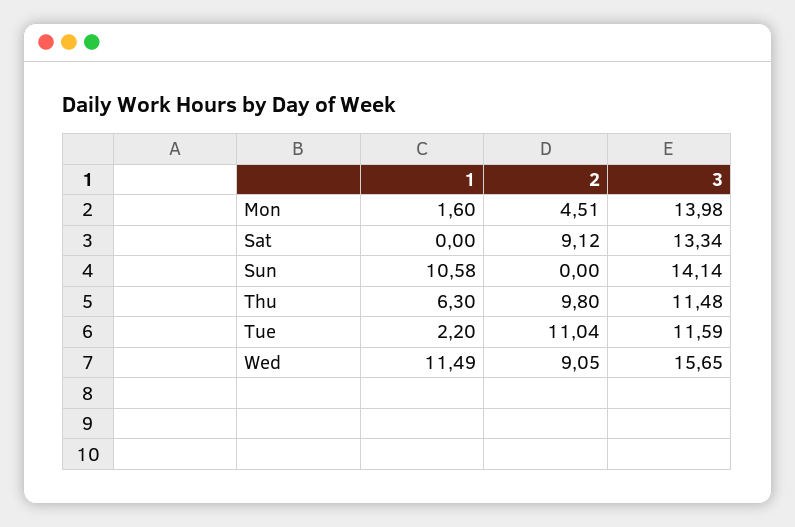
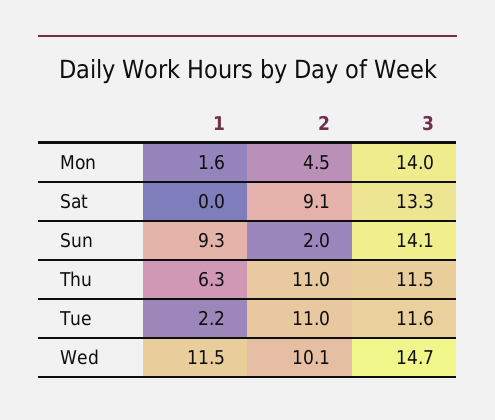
1, Sun: 10.58 -> 9.3
2, Sun: 0 -> 2
2, Thu: 9.8 -> 11
2, Wed: 9.05 -> 10.1
3, Wed: 15.65 -> 14.7

